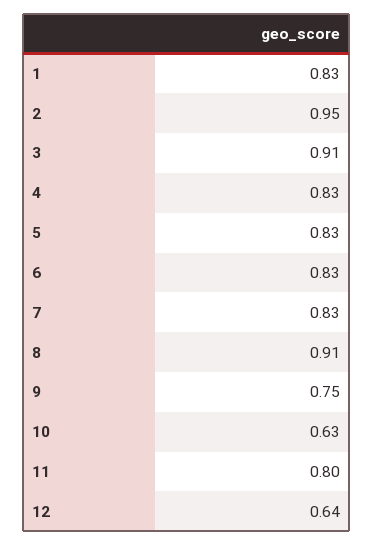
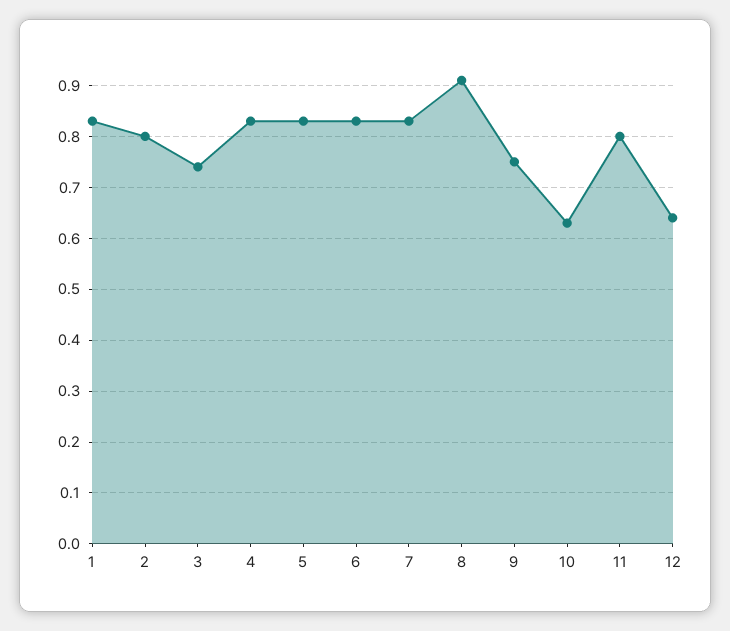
2: 0.95 -> 0.8
3: 0.91 -> 0.75

